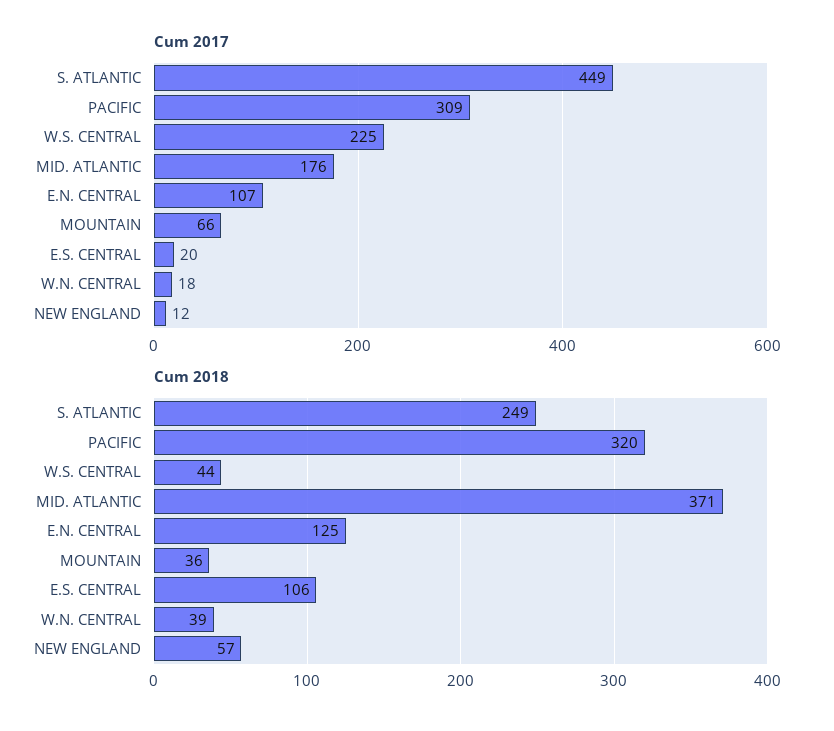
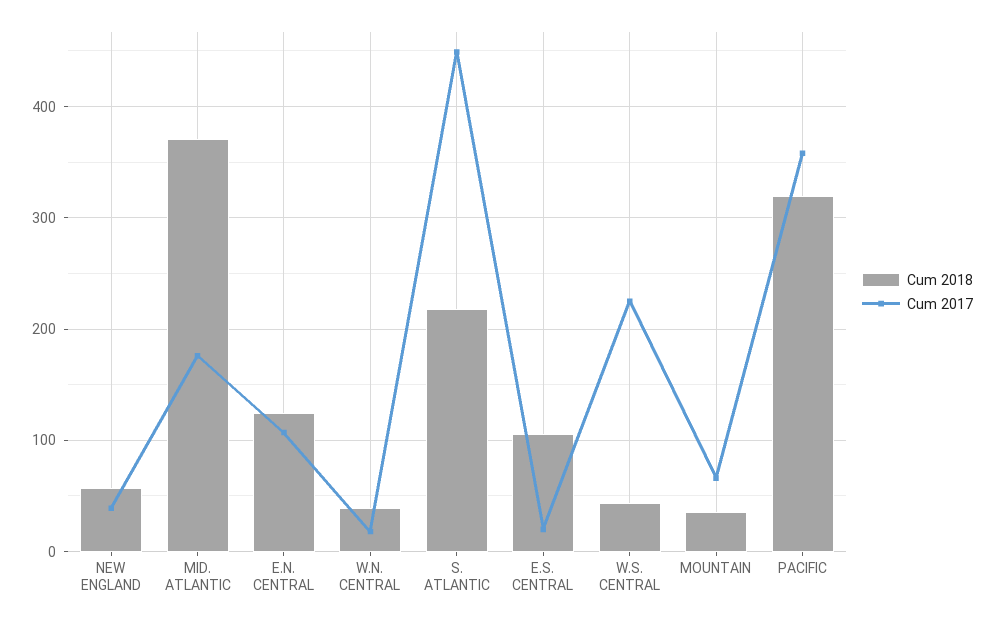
Cum 2017, PACIFIC: 309 -> 360
Cum 2017, NEW ENGLAND: 12 -> 40
Cum 2018, S. ATLANTIC: 249 -> 220

